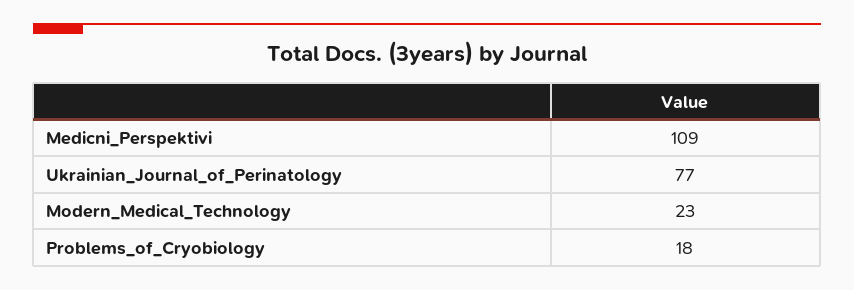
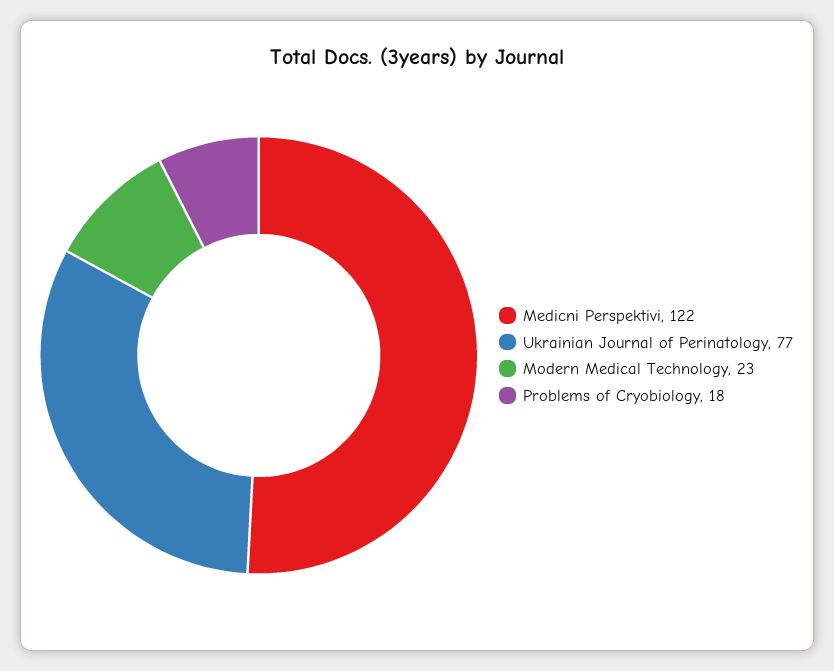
Medicni_Perspektivi: 109 -> 122

